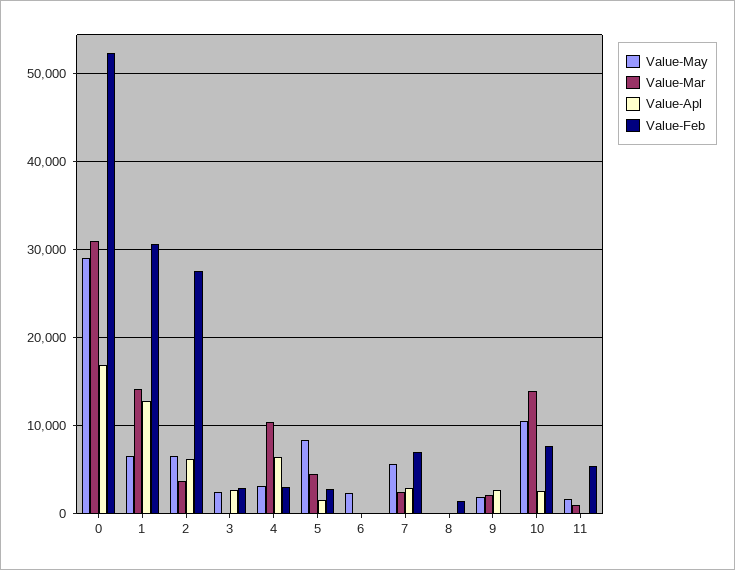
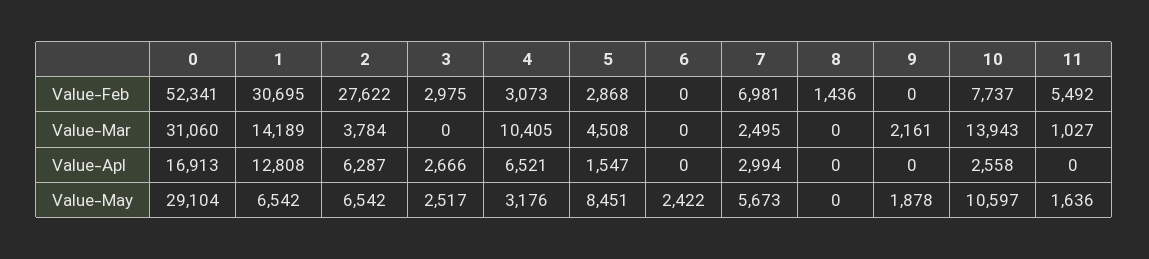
Value-Apl, 9: 3000 -> 0

